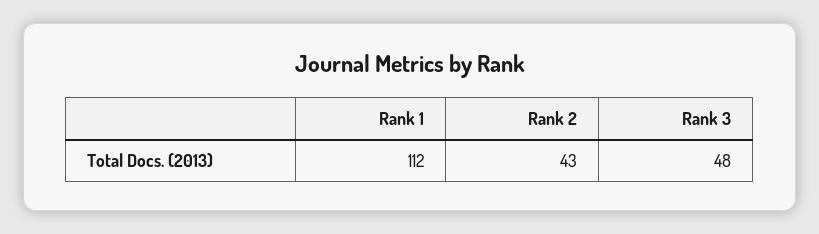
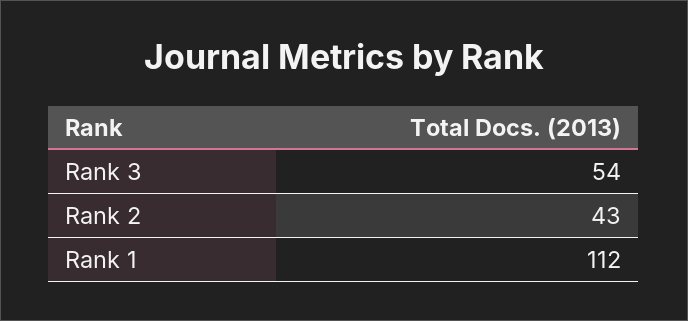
Rank 3: 48 -> 54

